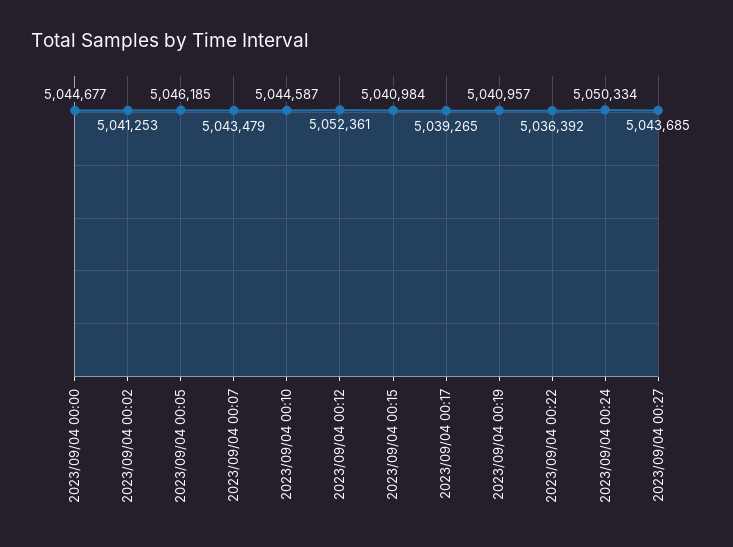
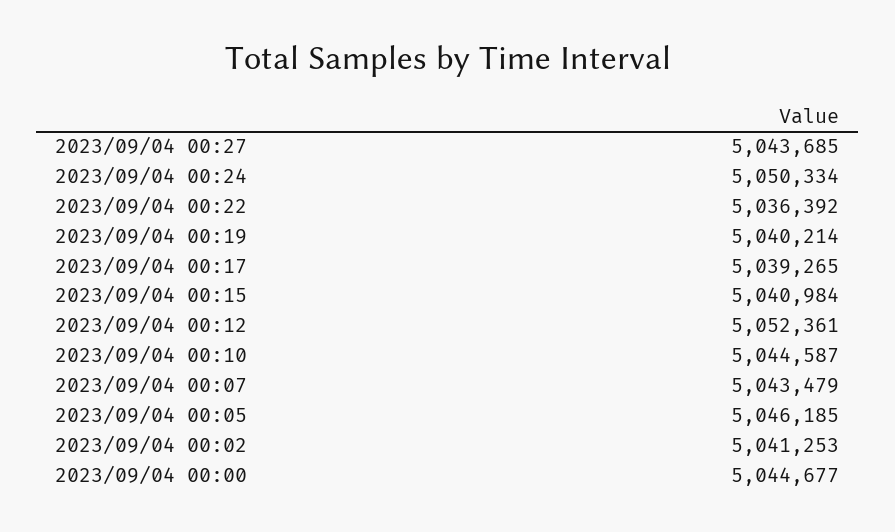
2023/09/04 00:19: 5040957 -> 5040214

